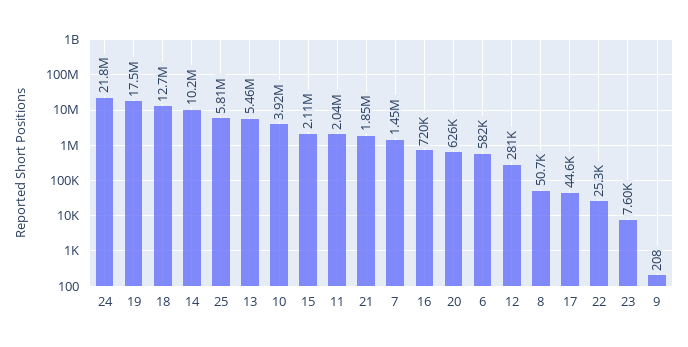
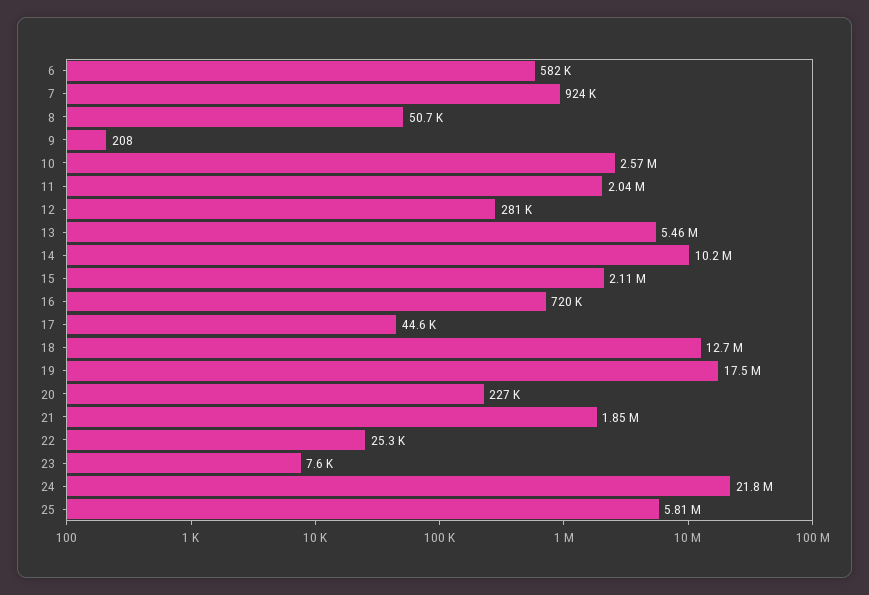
10: 3920000 -> 2570000
7: 1450000 -> 924000
20: 626000 -> 227000

